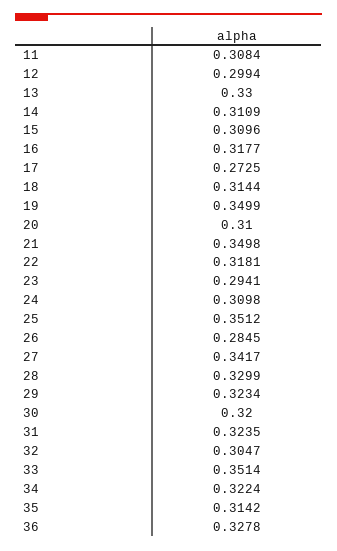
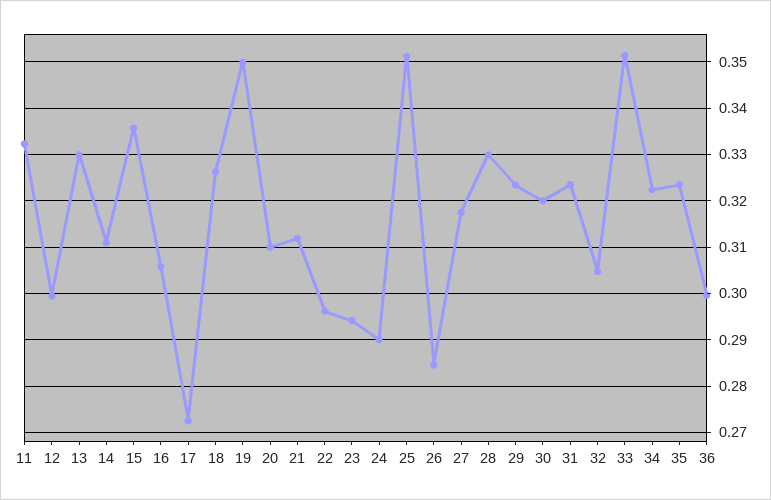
11: 0.3084 -> 0.332
15: 0.3096 -> 0.336
16: 0.3177 -> 0.306
18: 0.3144 -> 0.326
21: 0.3498 -> 0.312
22: 0.3181 -> 0.296
24: 0.3098 -> 0.29
27: 0.3417 -> 0.318
35: 0.3142 -> 0.324
36: 0.3278 -> 0.3

